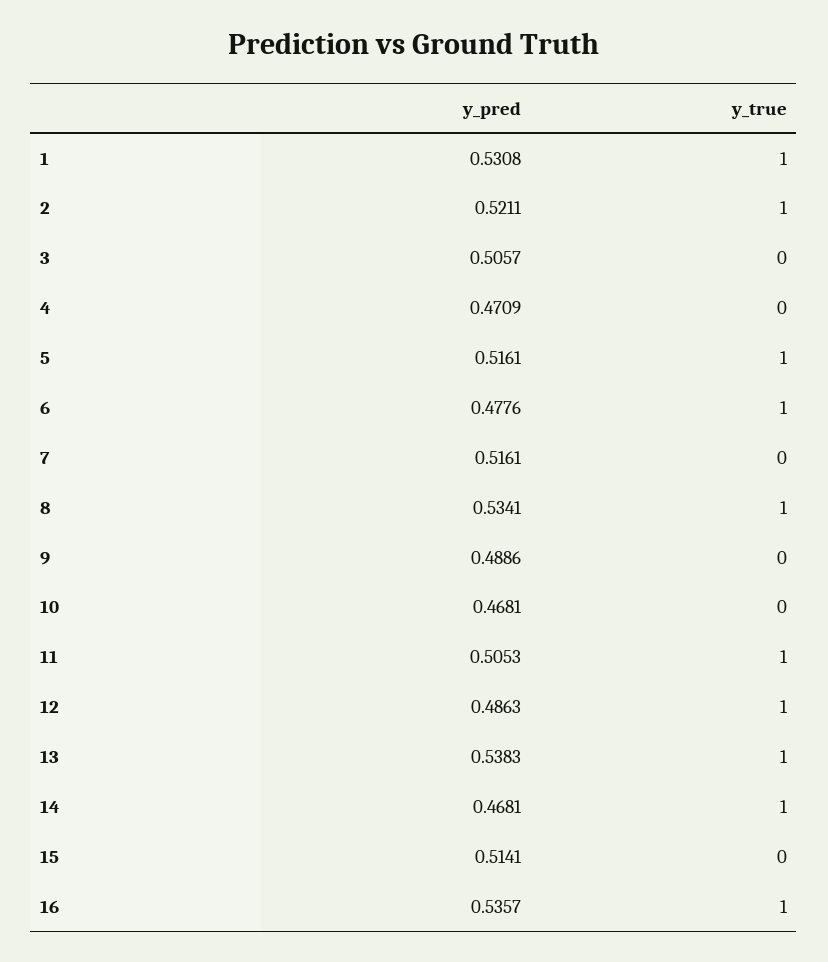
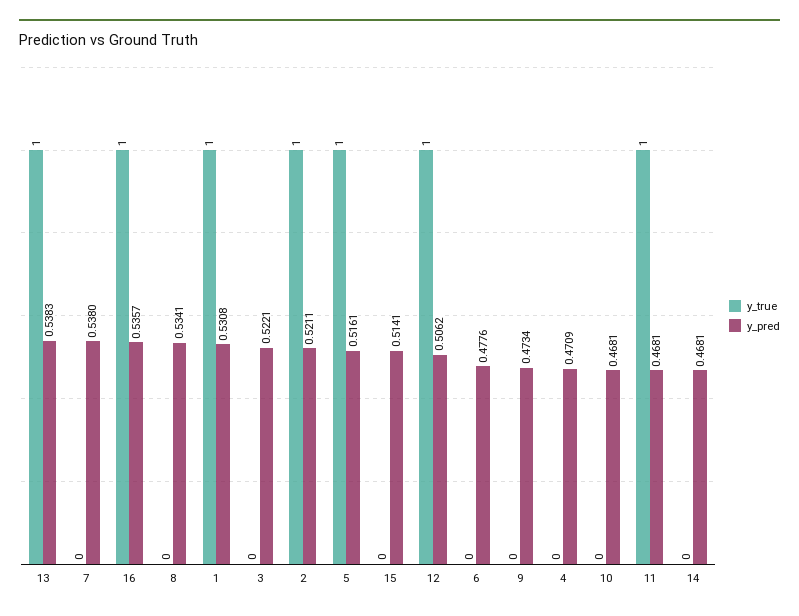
y_pred, 3: 0.5057 -> 0.5221
y_true, 6: 1 -> 0
y_pred, 7: 0.5161 -> 0.538
y_true, 8: 1 -> 0
y_pred, 9: 0.4886 -> 0.4734
y_pred, 11: 0.5053 -> 0.4681
y_pred, 12: 0.4863 -> 0.5062
y_true, 14: 1 -> 0

